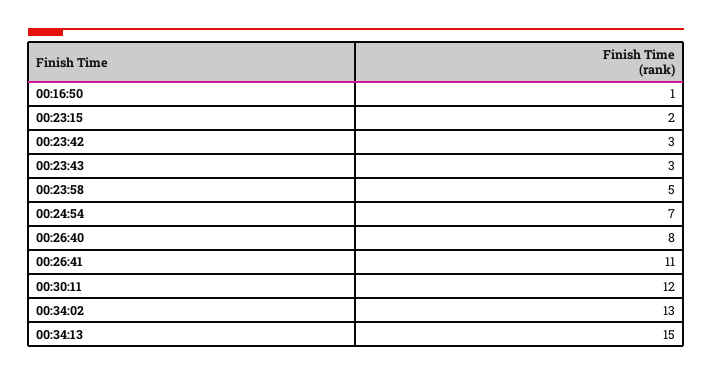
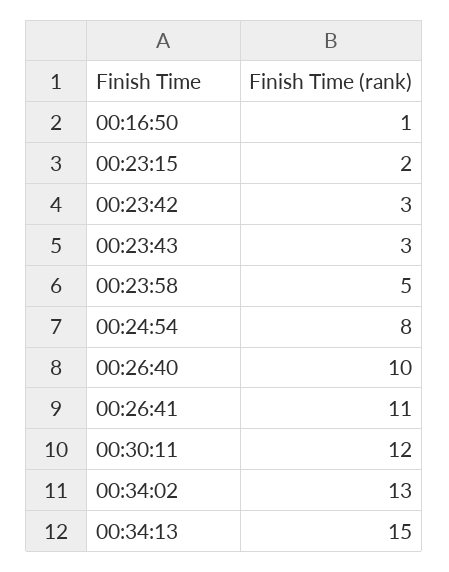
00:24:54: 7 -> 8
00:26:40: 8 -> 10

